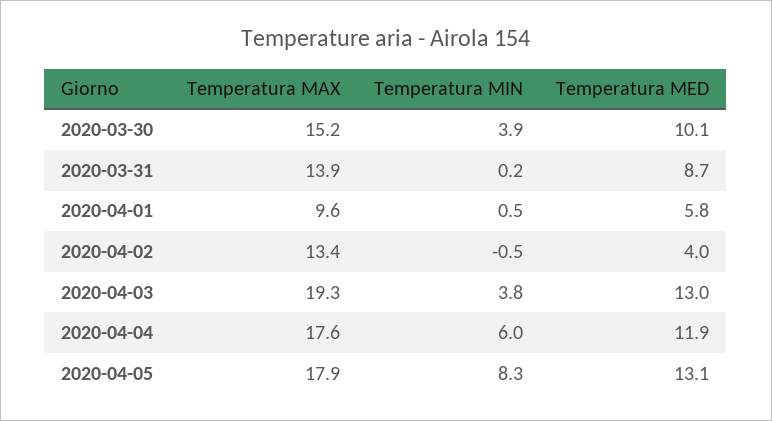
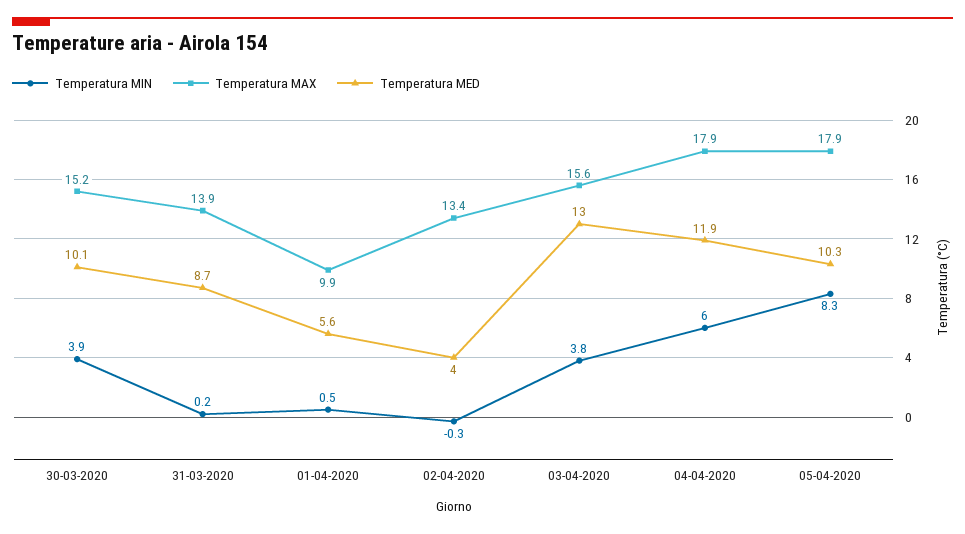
Temperatura MAX, 2020-04-01: 9.6 -> 9.9
Temperatura MED, 2020-04-01: 5.8 -> 5.6
Temperatura MIN, 2020-04-02: -0.5 -> -0.3
Temperatura MAX, 2020-04-03: 19.3 -> 15.6
Temperatura MAX, 2020-04-04: 17.6 -> 17.9
Temperatura MED, 2020-04-05: 13.1 -> 10.3

